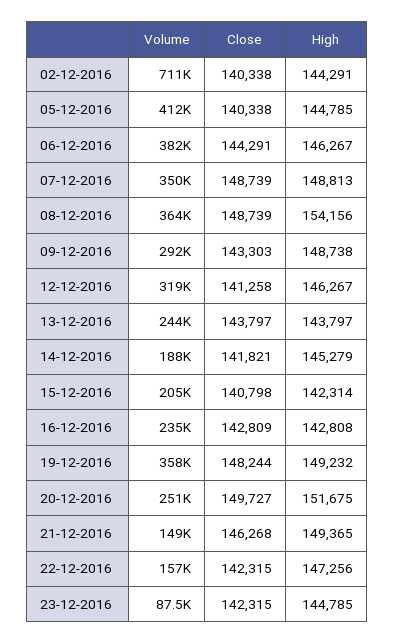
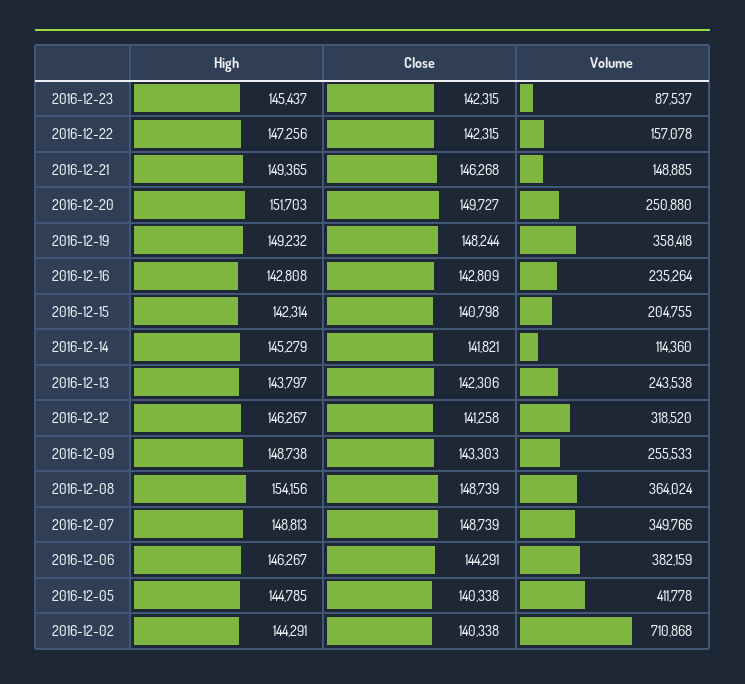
Volume, 09-12-2016: 292000 -> 255533
Close, 13-12-2016: 143797 -> 142306
Volume, 14-12-2016: 188000 -> 114360
High, 20-12-2016: 151675 -> 151703
High, 23-12-2016: 144785 -> 145437

